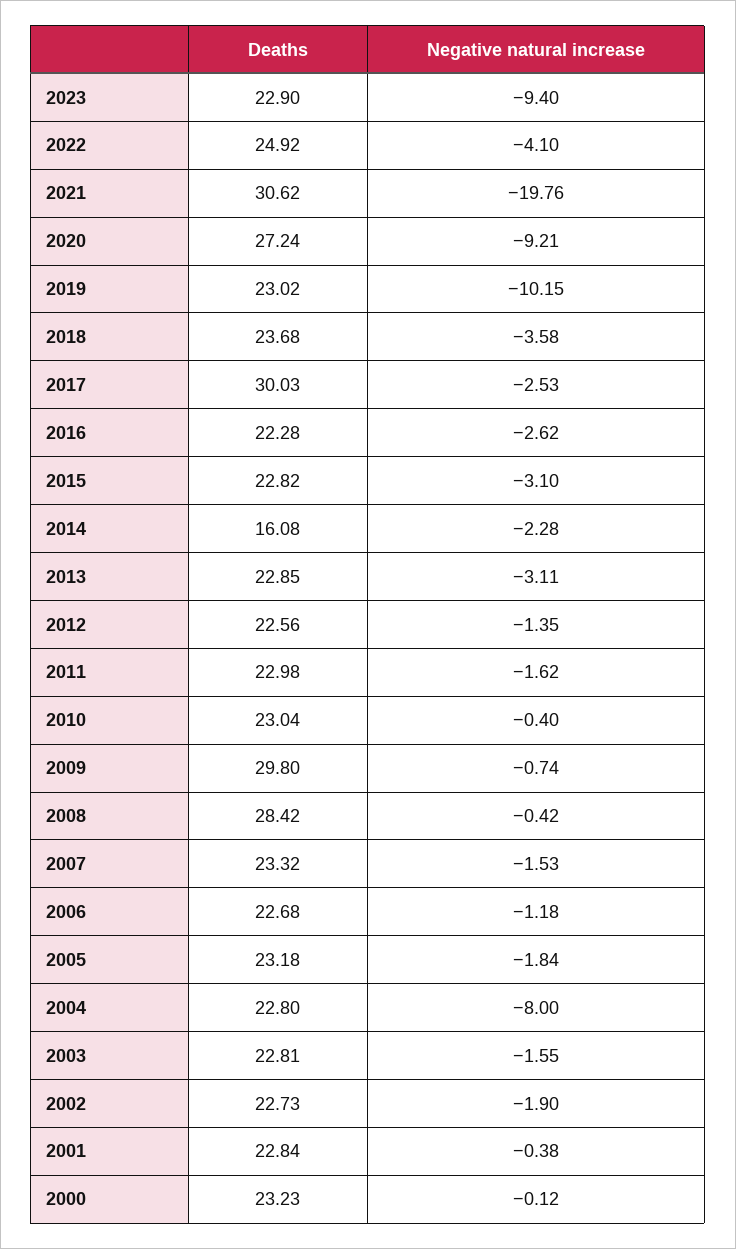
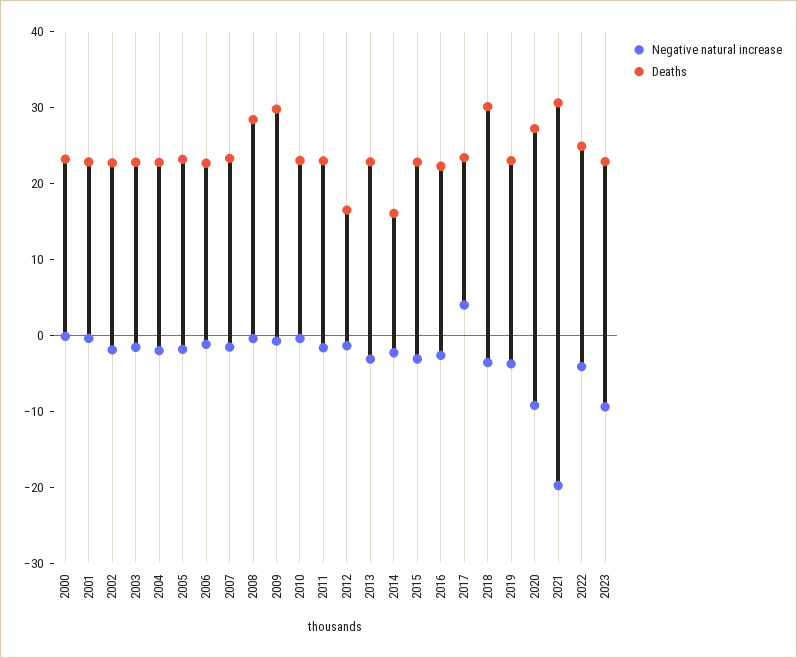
Negative natural increase, 2019: -10.15 -> -4
Deaths, 2018: 23.68 -> 30
Deaths, 2017: 30.03 -> 24
Negative natural increase, 2017: -2.53 -> 4
Deaths, 2012: 22.56 -> 16
Negative natural increase, 2004: -8 -> -2

